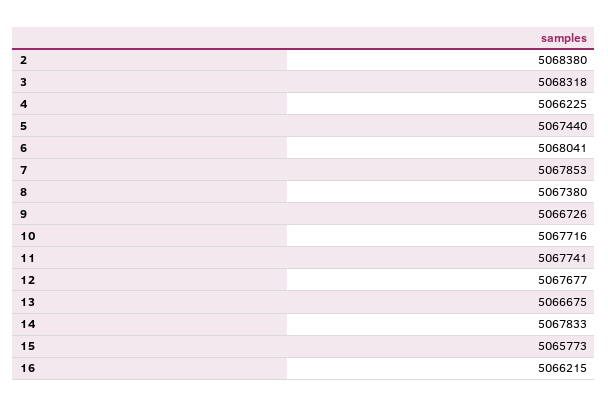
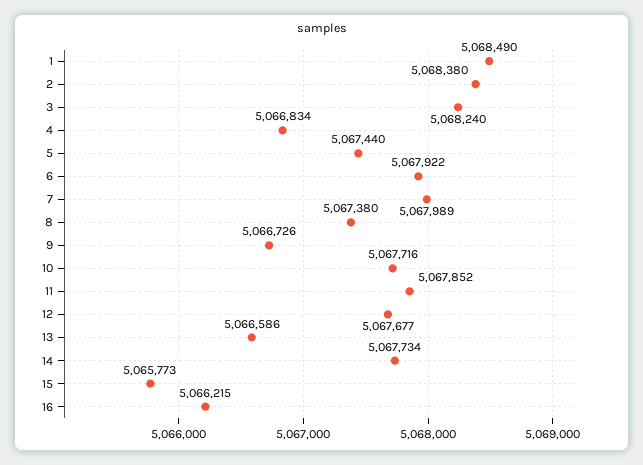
3: 5068318 -> 5068240
4: 5066225 -> 5066834
6: 5068041 -> 5067922
7: 5067853 -> 5067989
11: 5067741 -> 5067852
13: 5066675 -> 5066586
14: 5067833 -> 5067734
1: none -> 5068490

